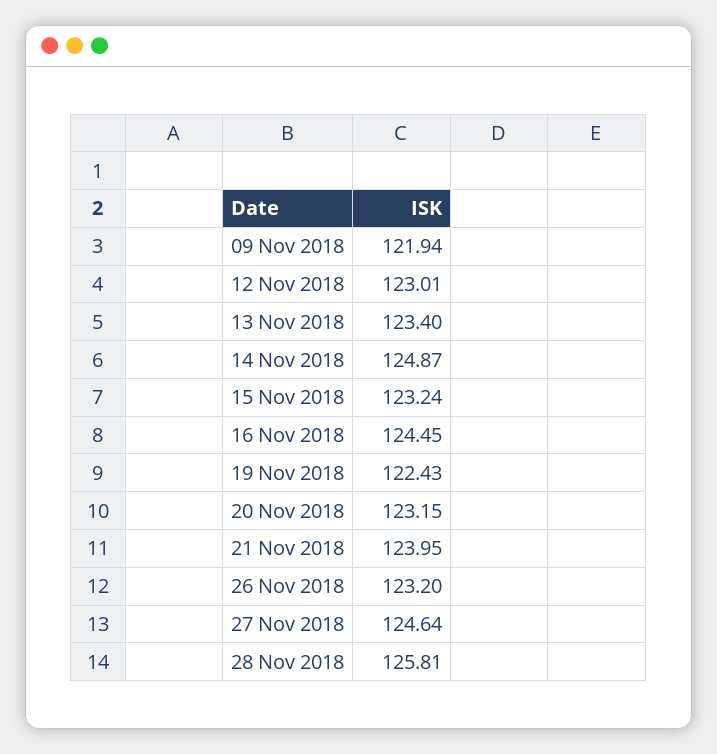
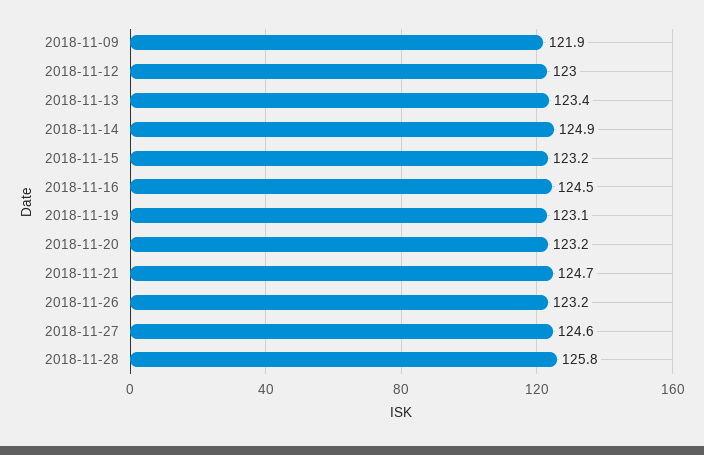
19 Nov 2018: 122.43 -> 123.1
21 Nov 2018: 123.95 -> 124.7

